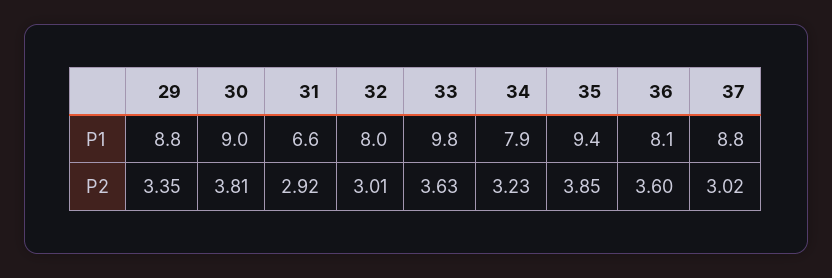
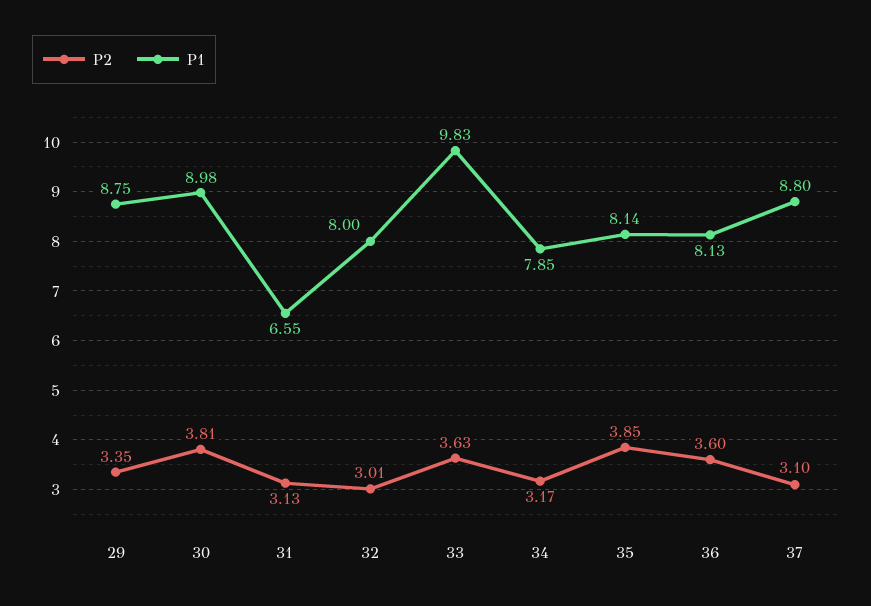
P1, 35: 9.4 -> 8.14
P2, 31: 2.92 -> 3.13
P2, 34: 3.23 -> 3.17
P2, 37: 3.02 -> 3.1

